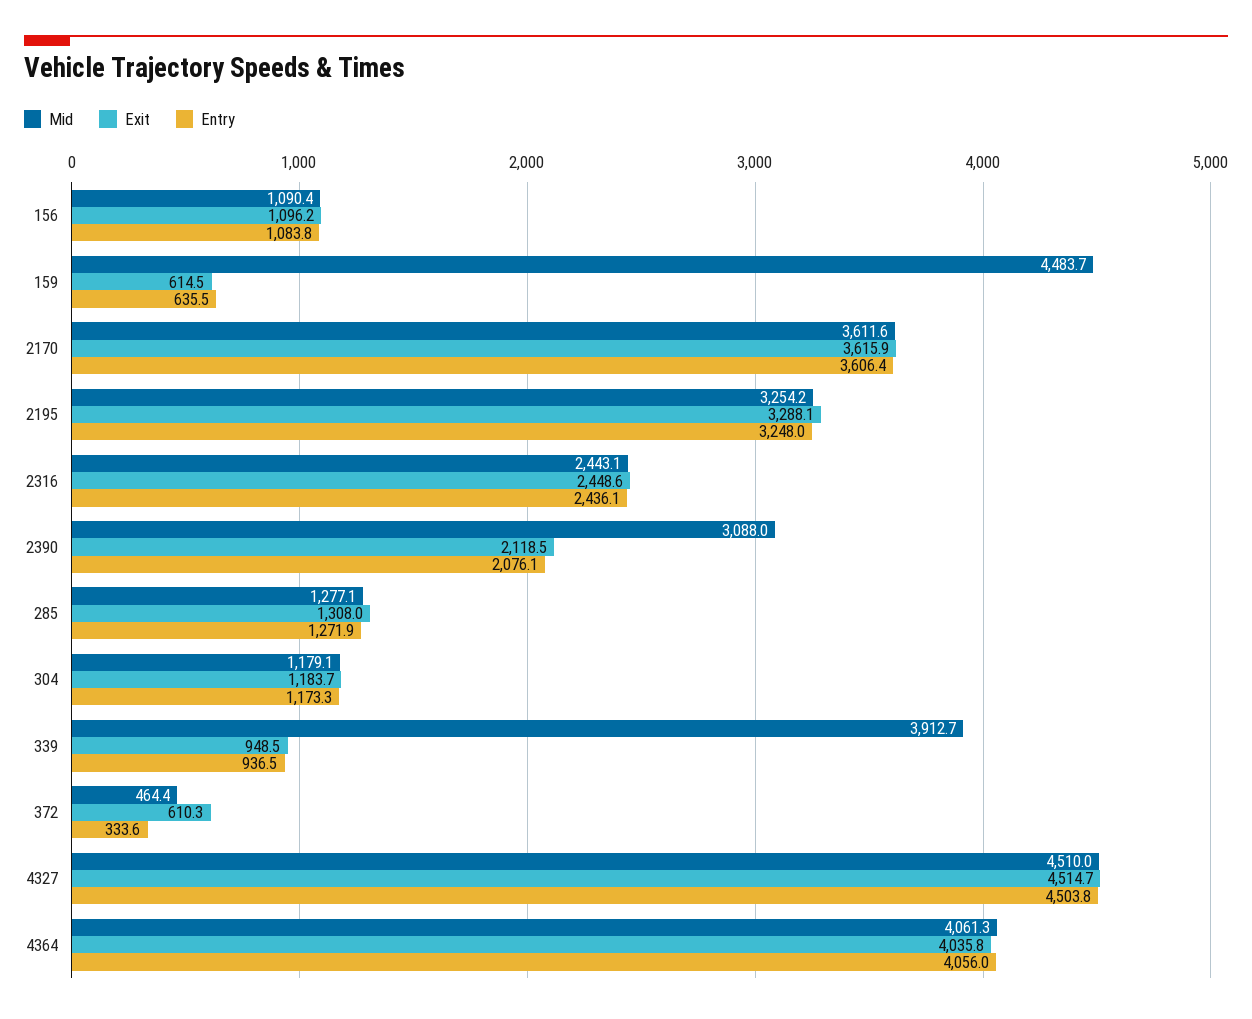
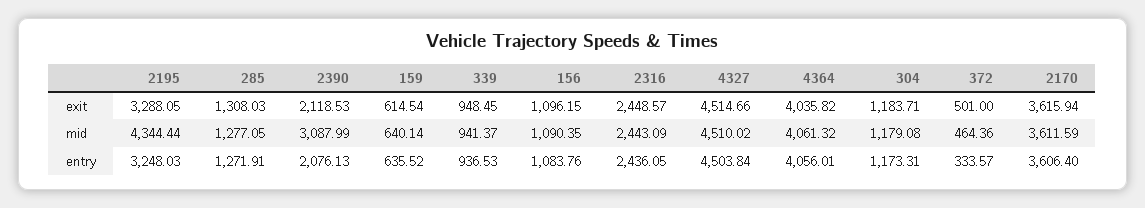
Mid, 159: 4483.7 -> 640.14
Mid, 2195: 3254.2 -> 4344.44
Mid, 339: 3912.7 -> 941.37
Exit, 372: 610.3 -> 501

